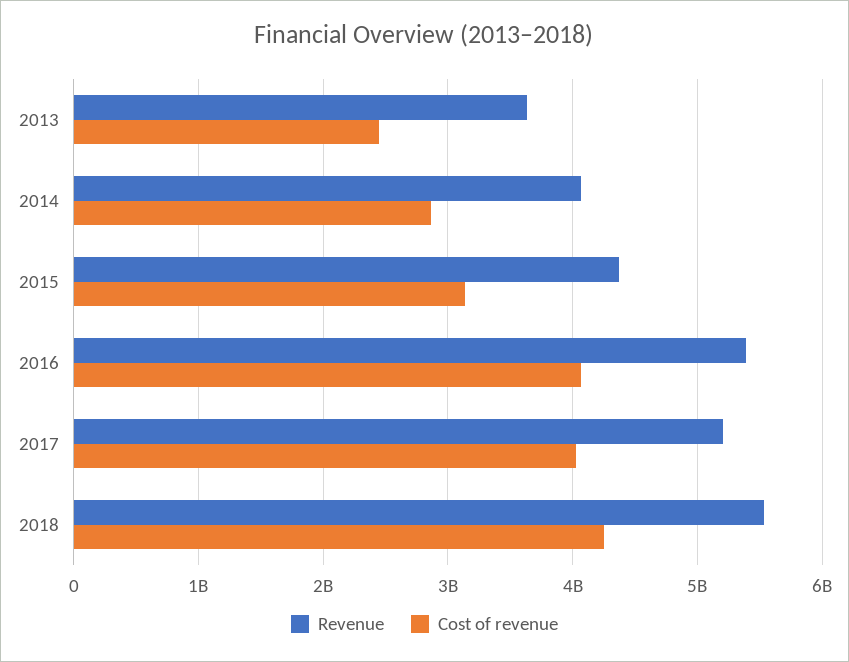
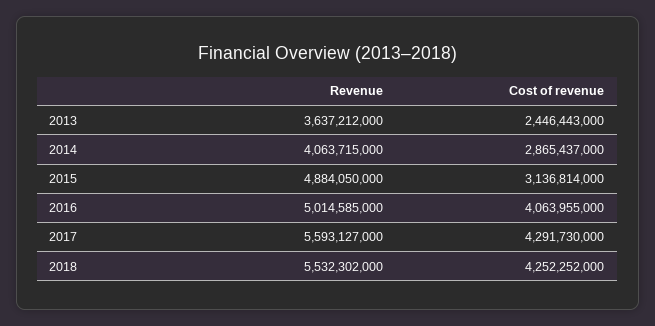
Revenue, 2015: 4400000000 -> 4884050000
Revenue, 2016: 5400000000 -> 5014585000
Revenue, 2017: 5200000000 -> 5593127000
Cost of revenue, 2017: 4000000000 -> 4291730000

